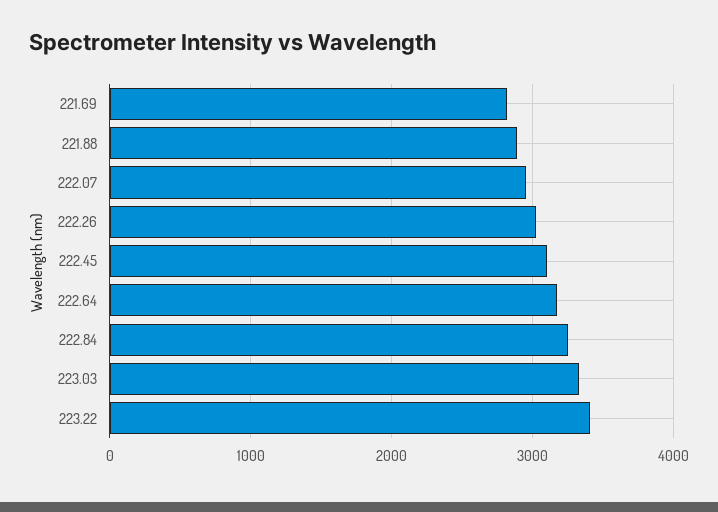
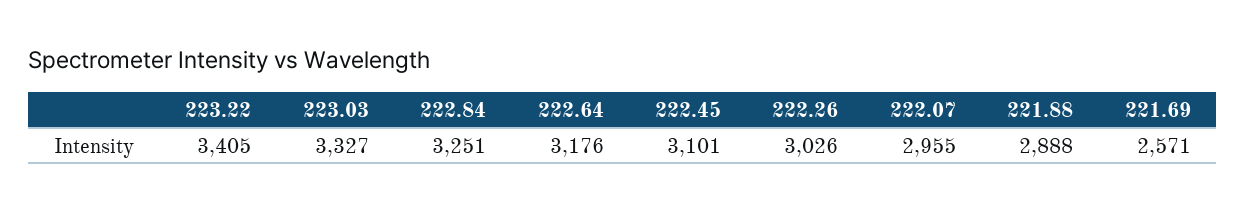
221.69: 2800 -> 2571

